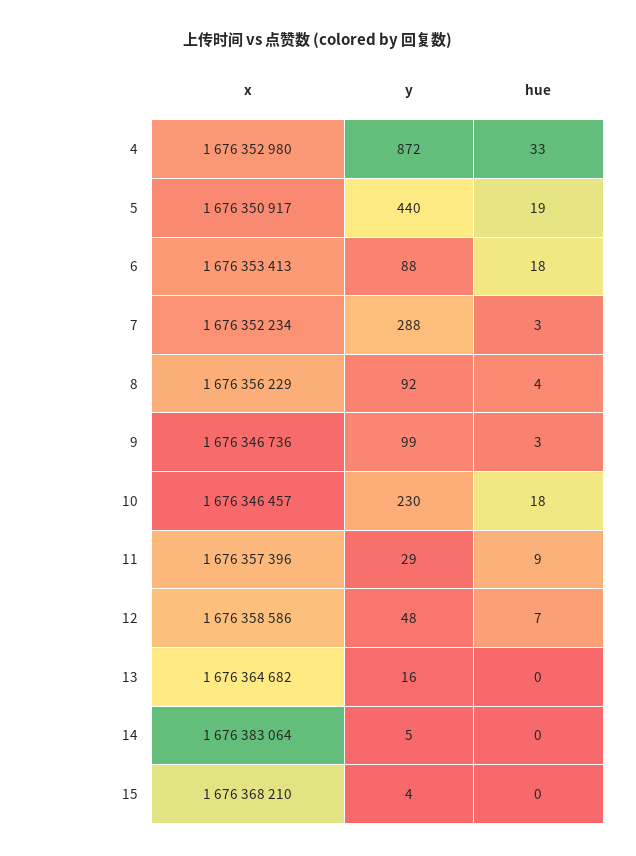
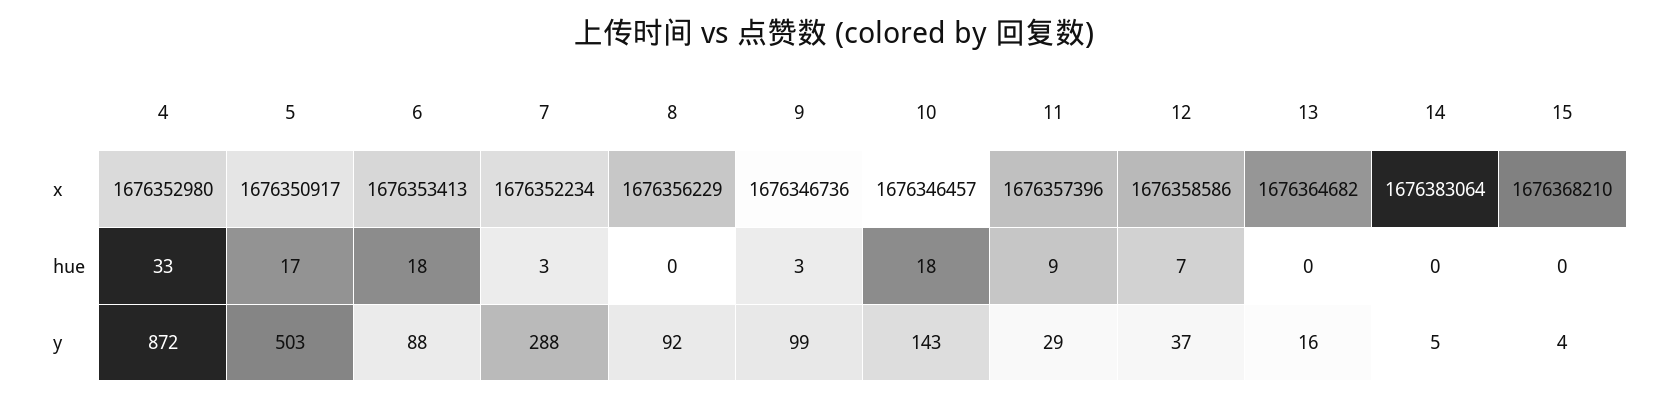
y, 5: 440 -> 503
hue, 5: 19 -> 17
hue, 8: 4 -> 0
y, 10: 230 -> 143
y, 12: 48 -> 37

